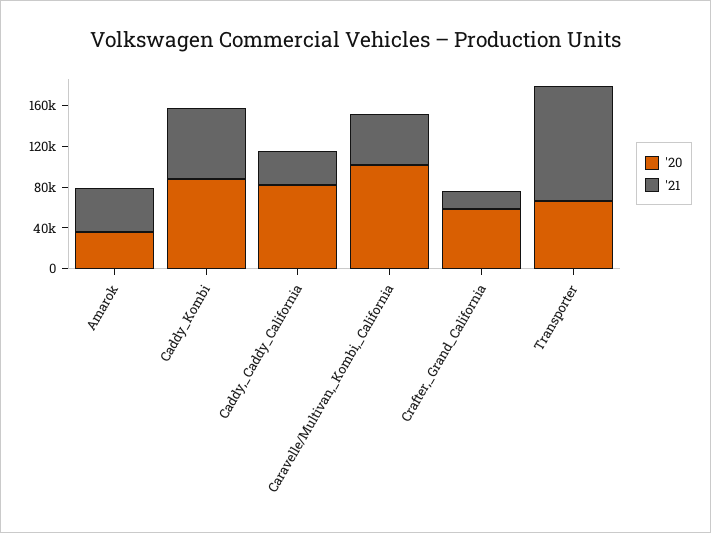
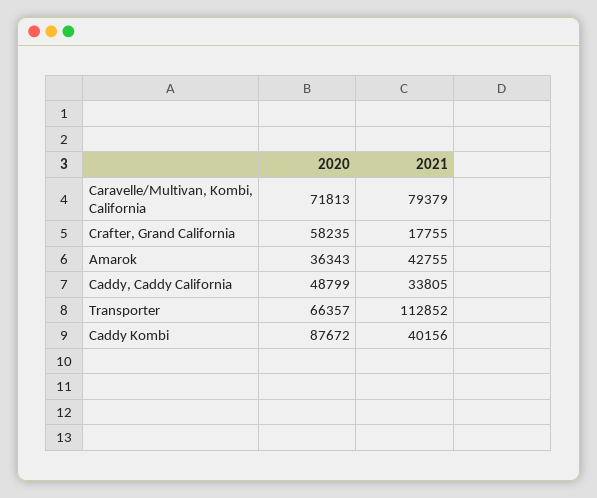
'21, Caddy_Kombi: 70000 -> 40156
'20, Caddy,_Caddy_California: 80000 -> 48799
'20, Caravelle/Multivan,_Kombi,_California: 100000 -> 71813
'21, Caravelle/Multivan,_Kombi,_California: 50000 -> 79379

